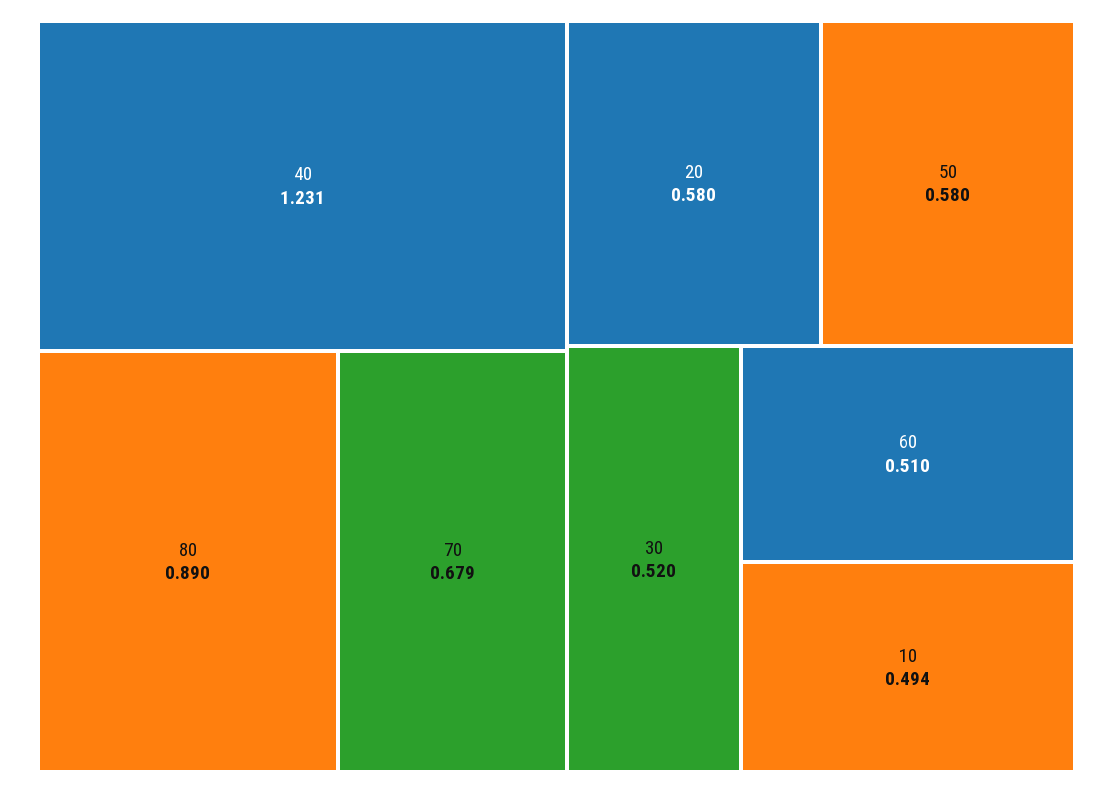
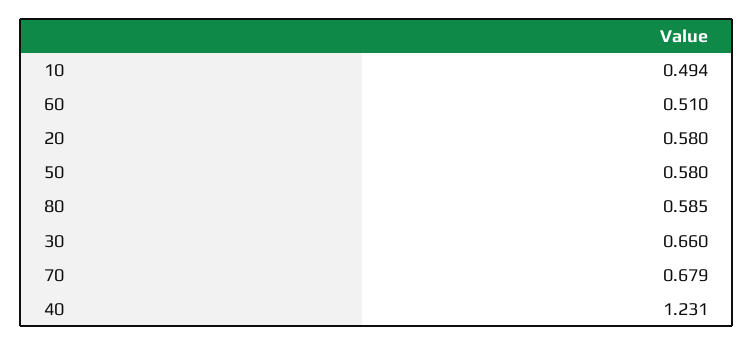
80: 0.89 -> 0.585
30: 0.52 -> 0.66

